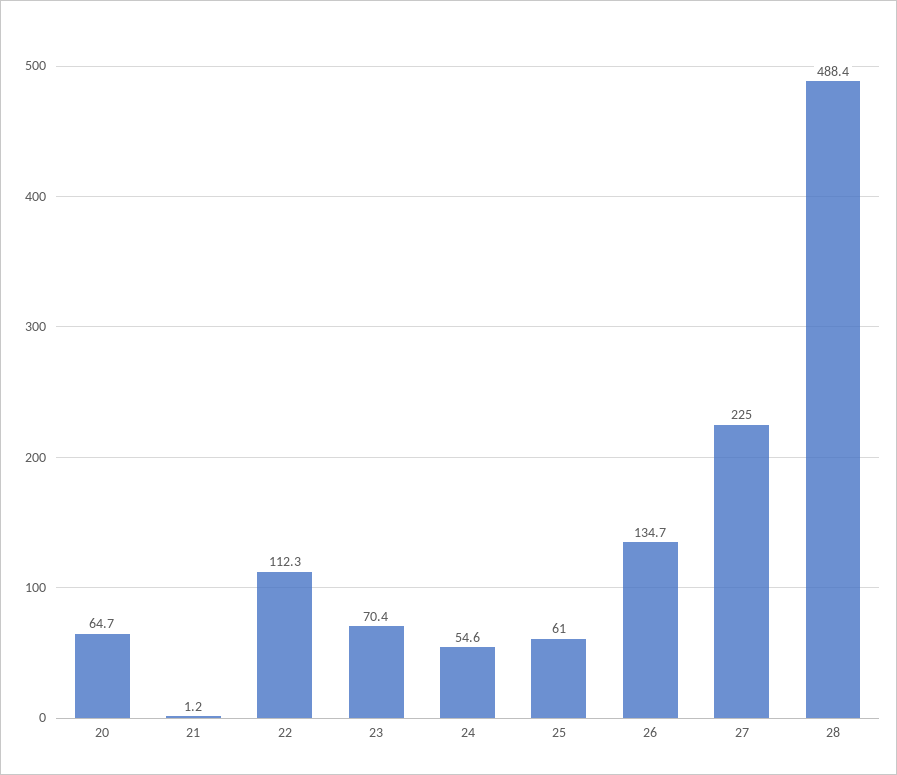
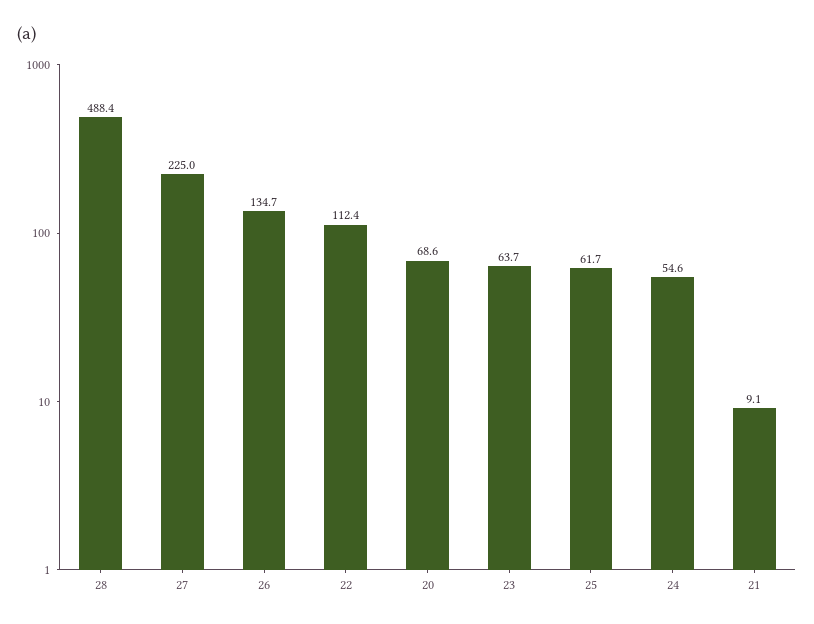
20: 64.7 -> 68.6
21: 1.2 -> 9.1
22: 112.3 -> 112.4
23: 70.4 -> 63.7
25: 61 -> 61.7

